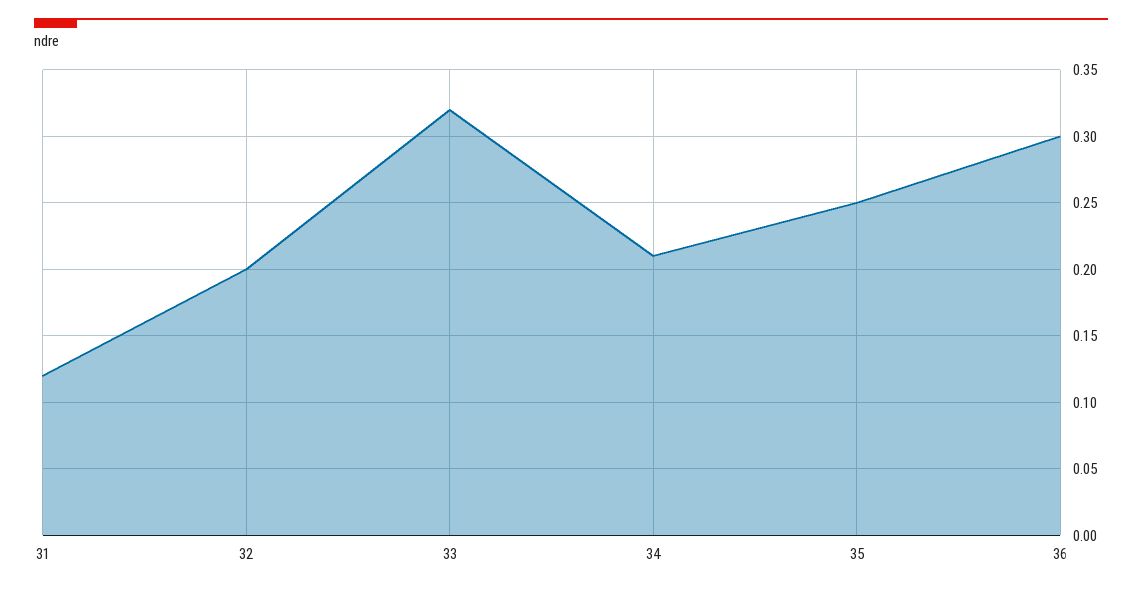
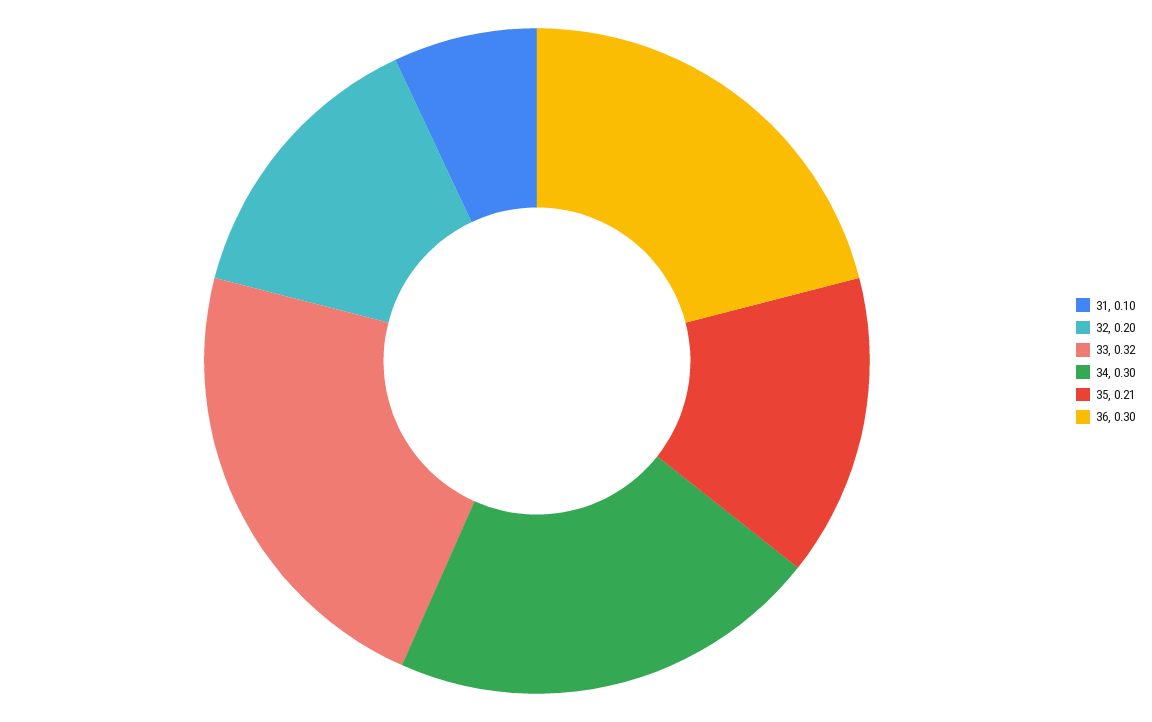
31: 0.12 -> 0.1
34: 0.21 -> 0.3
35: 0.25 -> 0.21

